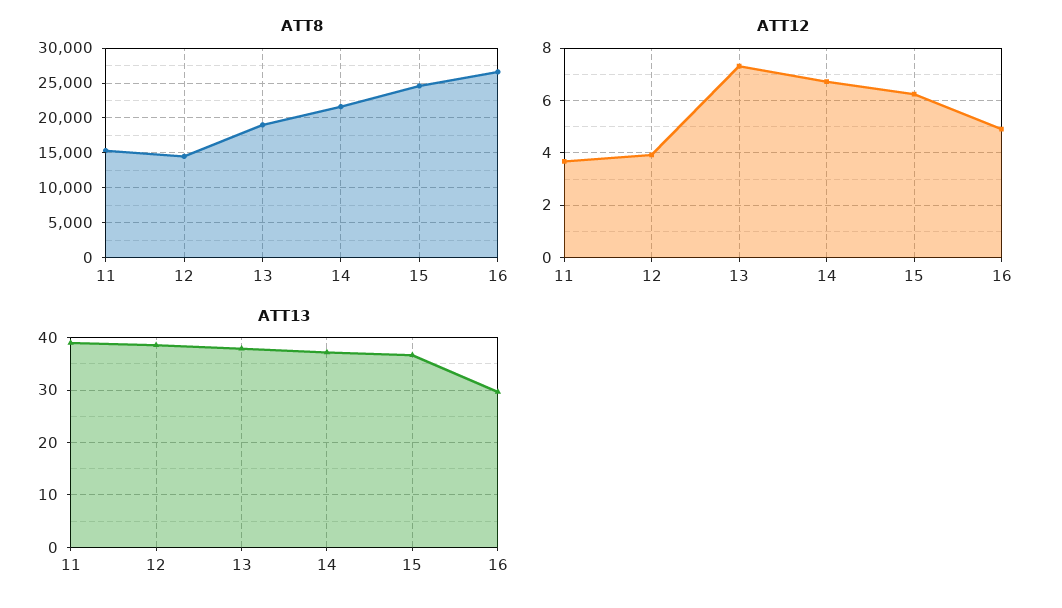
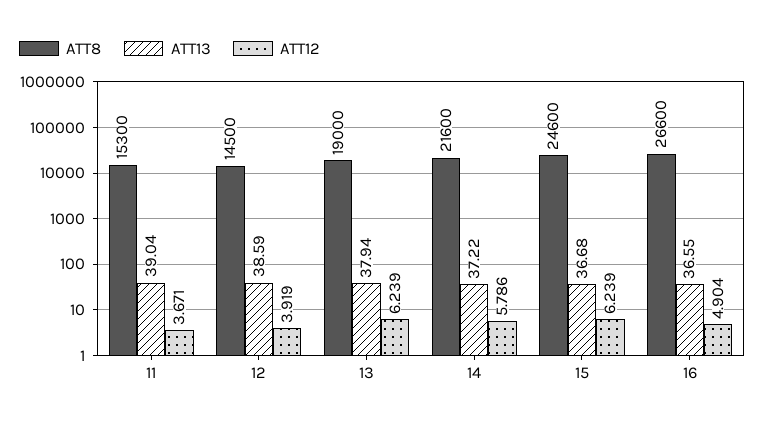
ATT12, 13: 7.25 -> 6.239
ATT12, 14: 6.75 -> 5.786
ATT13, 16: 30 -> 36.55

